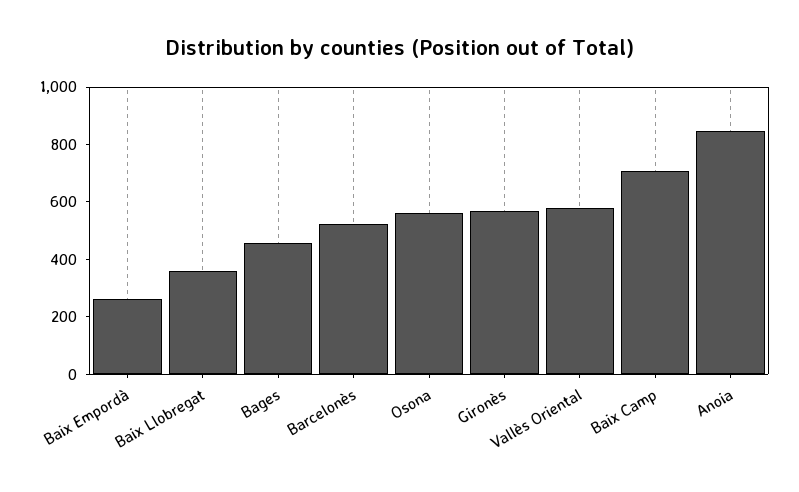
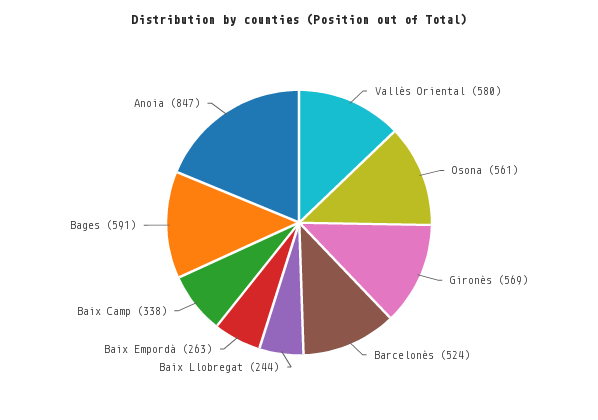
Baix Llobregat: 350 -> 244
Bages: 450 -> 591
Baix Camp: 700 -> 338

